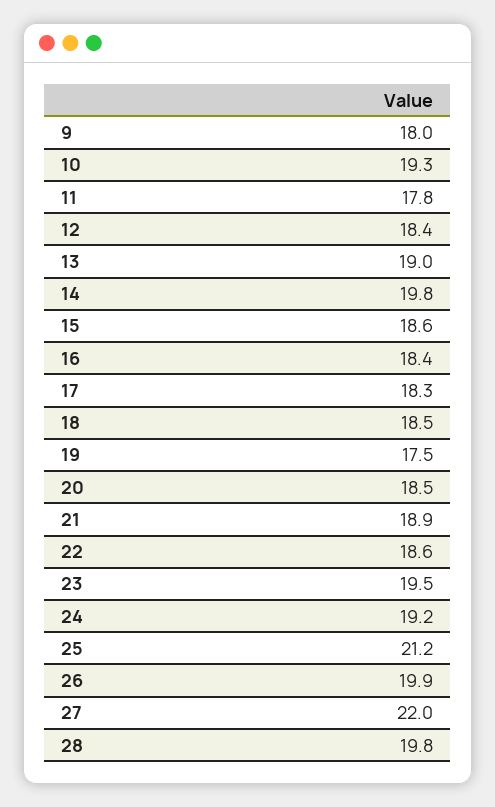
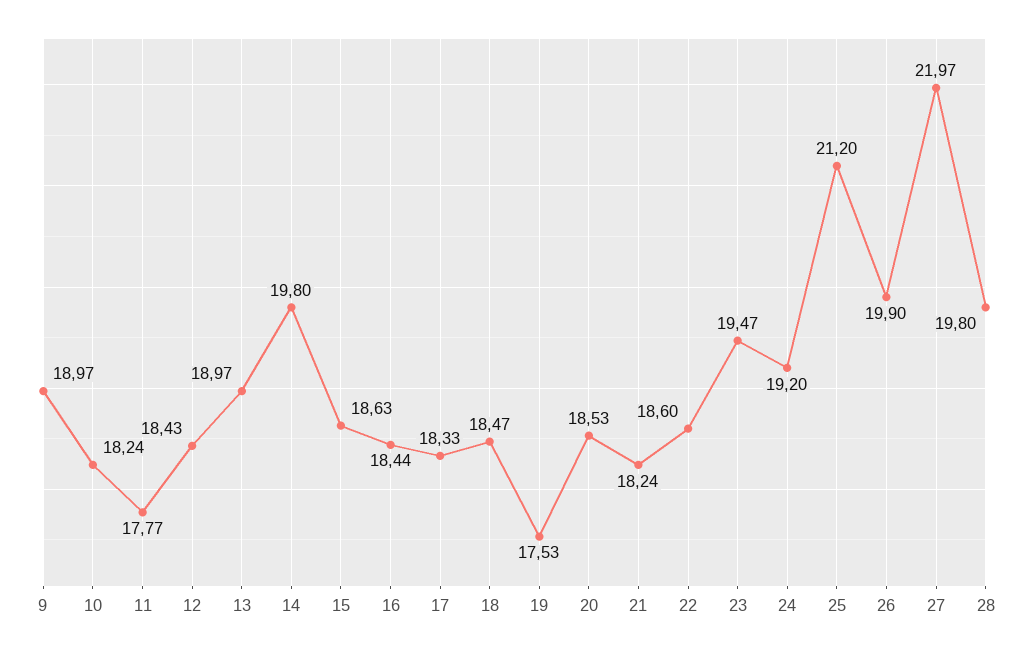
9: 18 -> 18.97
10: 19.3 -> 18.24
21: 18.9 -> 18.24

